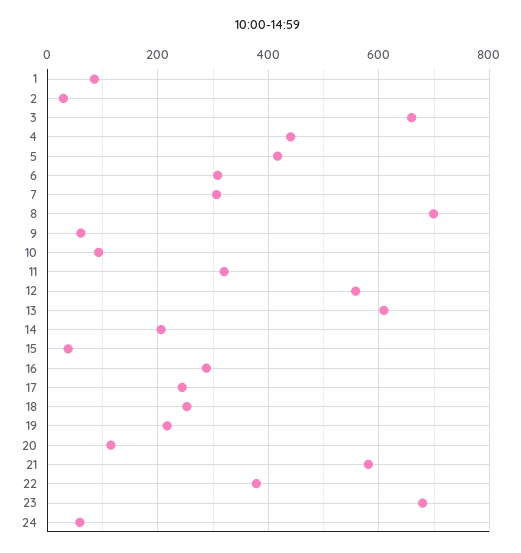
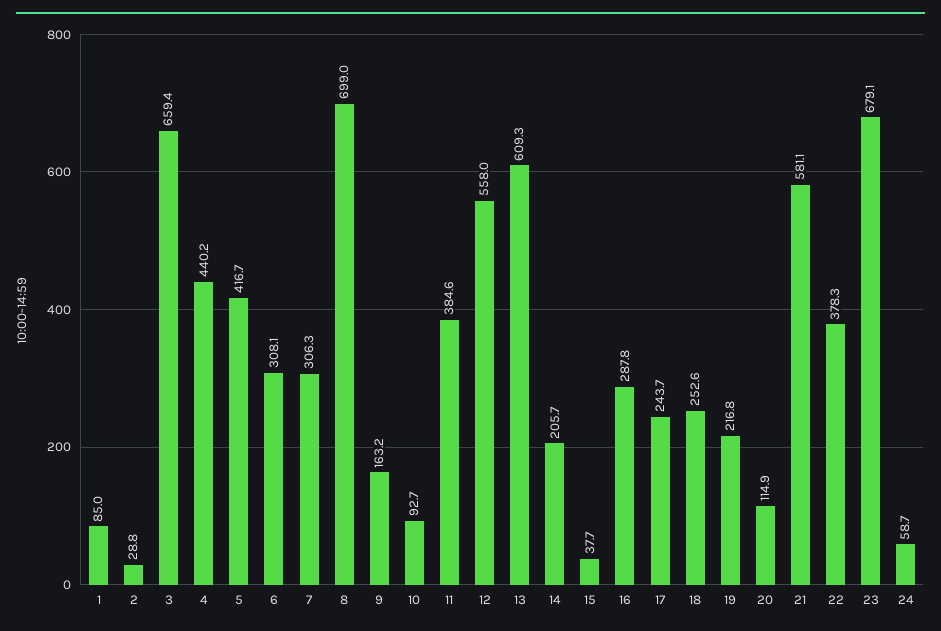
9: 60 -> 163.2
11: 320 -> 384.6

